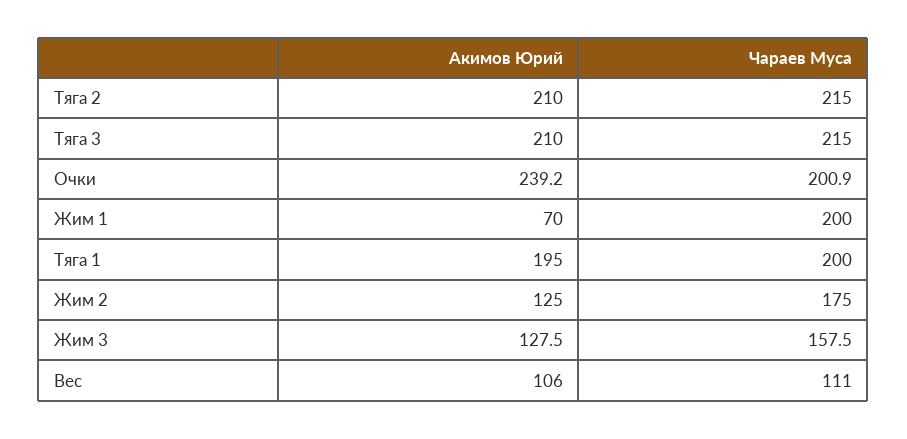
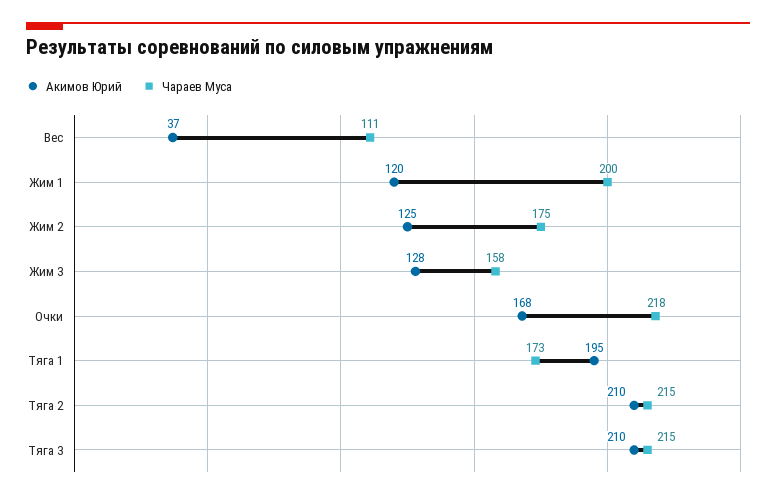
Акимов Юрий, Очки: 239.2 -> 168
Чараев Муса, Очки: 200.9 -> 218
Акимов Юрий, Жим 1: 70 -> 120
Чараев Муса, Тяга 1: 200 -> 173
Акимов Юрий, Вес: 106 -> 37

